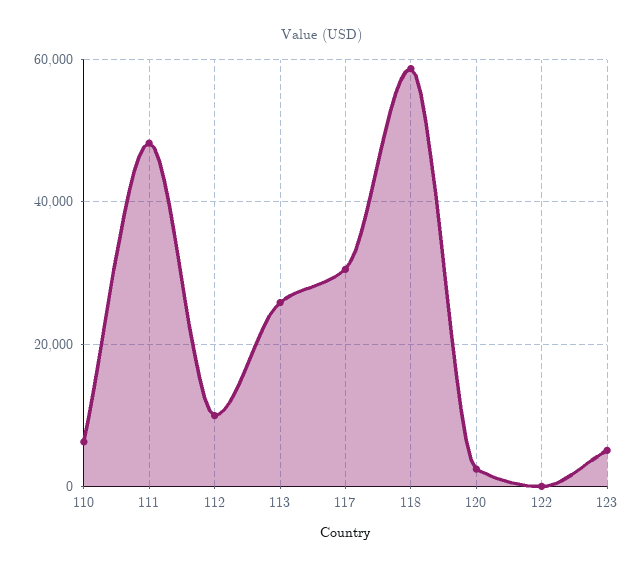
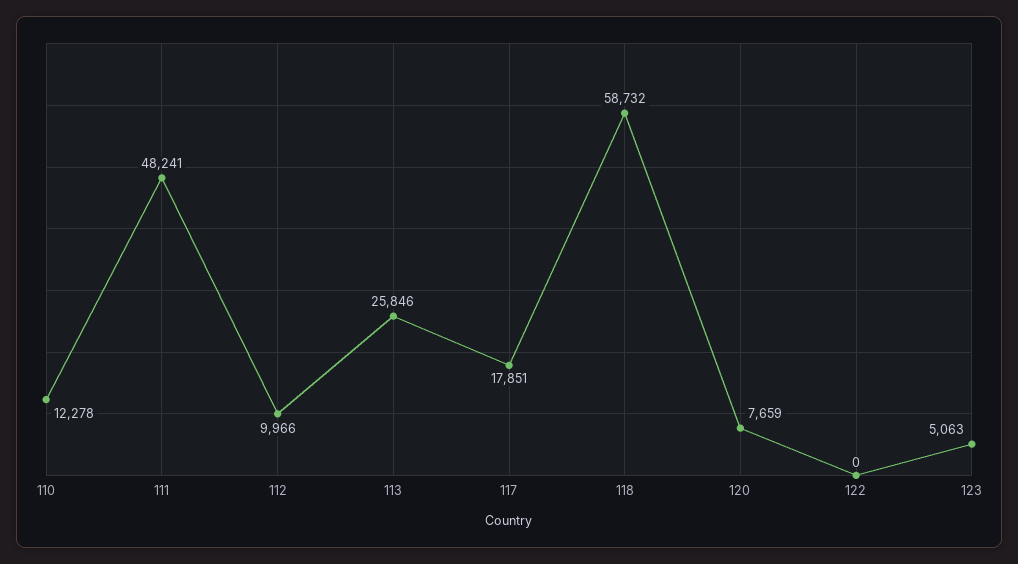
110: 6000 -> 12278
117: 30000 -> 17851
120: 2000 -> 7659

